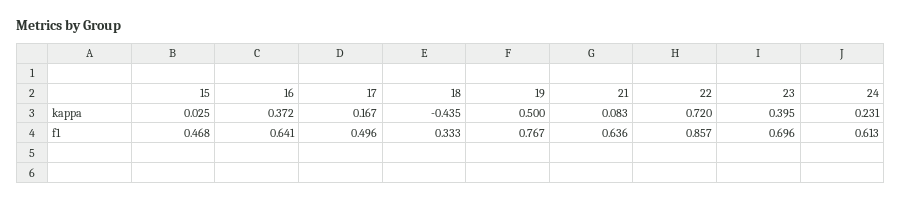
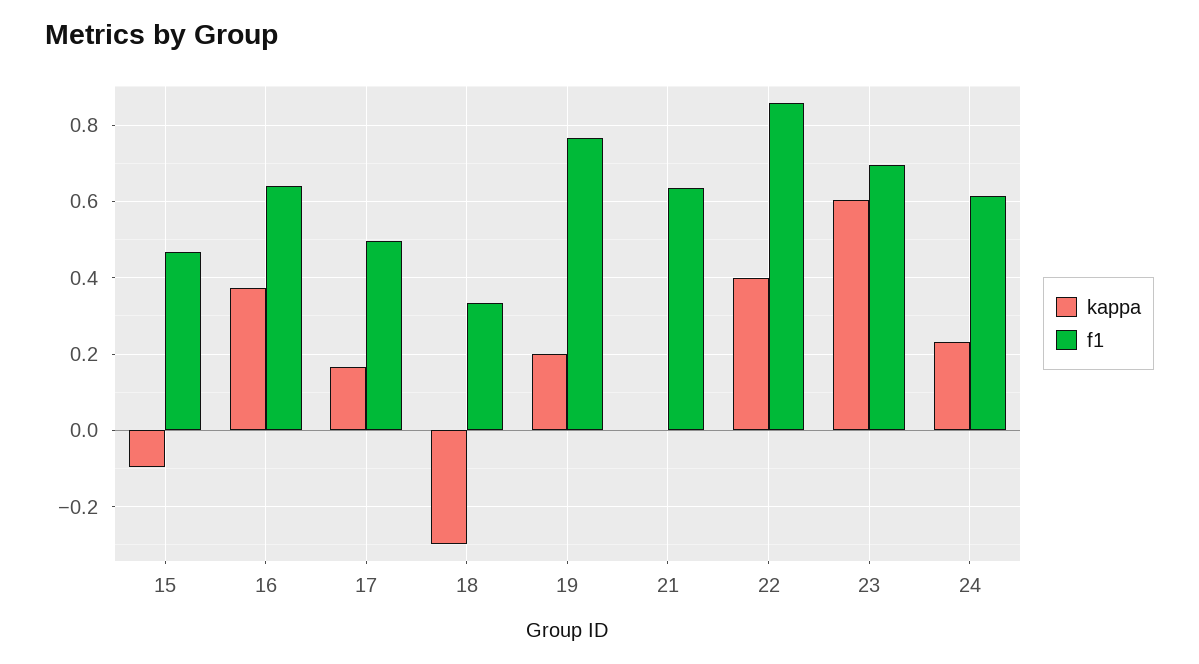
kappa, 15: 0.025 -> -0.1
kappa, 18: -0.435 -> -0.3
kappa, 19: 0.5 -> 0.2
kappa, 21: 0.083 -> 0
kappa, 22: 0.72 -> 0.4
kappa, 23: 0.395 -> 0.6

